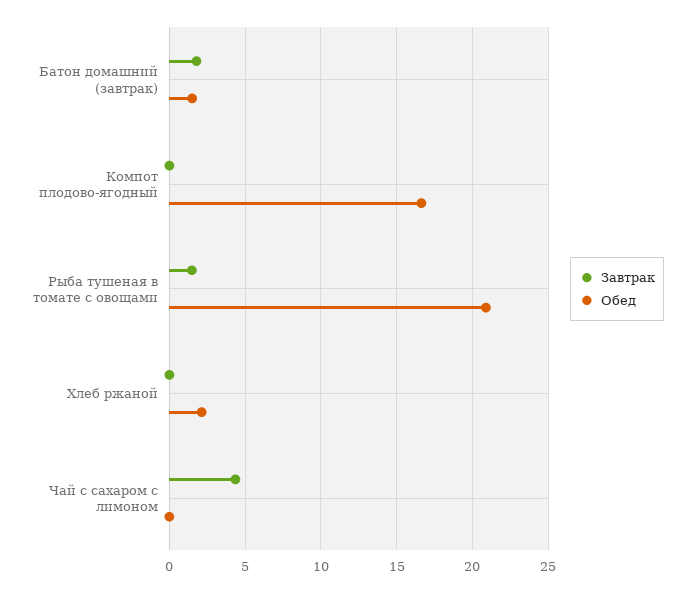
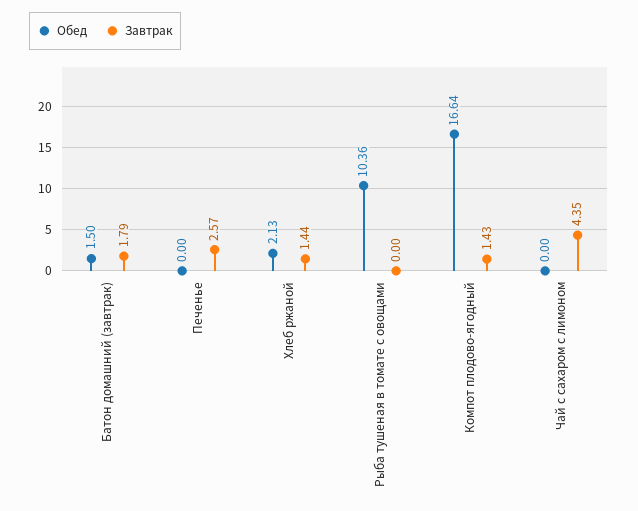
Завтрак, Компот плодово-ягодный: 0 -> 1.43
Завтрак, Рыба тушеная в томате с овощами: 1.5 -> 0
Обед, Рыба тушеная в томате с овощами: 21 -> 10.36
Завтрак, Хлеб ржаной: 0 -> 1.44
Обед, Печенье: none -> 0
Завтрак, Печенье: none -> 2.57

